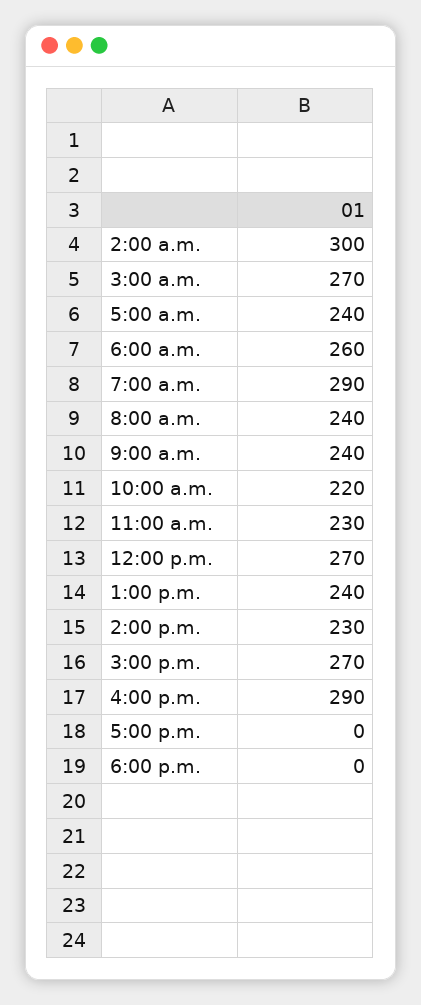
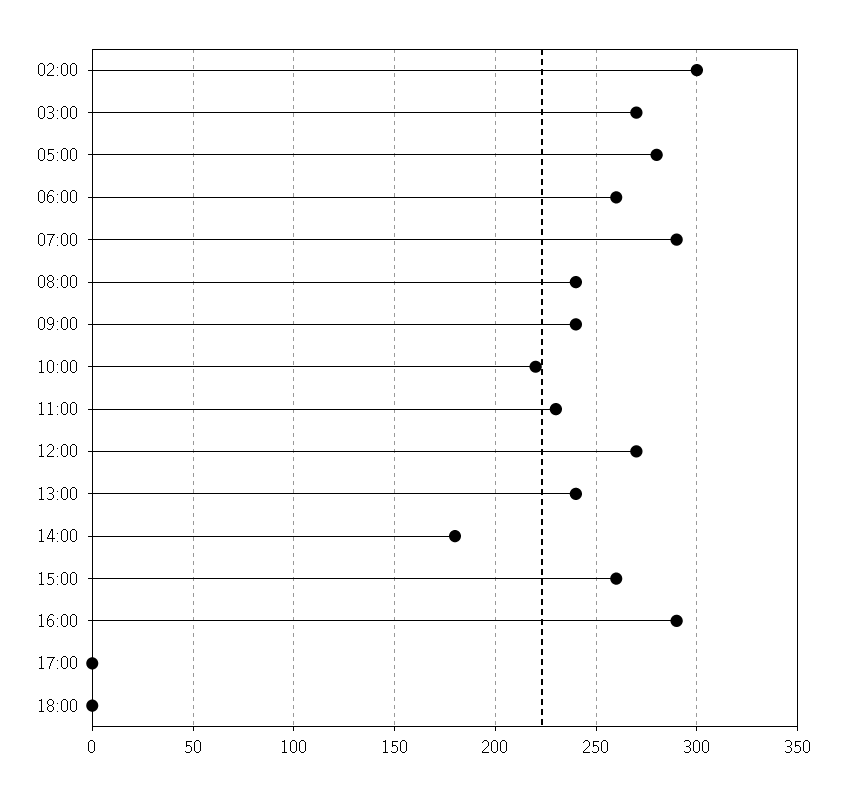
5:00 a.m.: 240 -> 280
2:00 p.m.: 230 -> 180
3:00 p.m.: 270 -> 260

